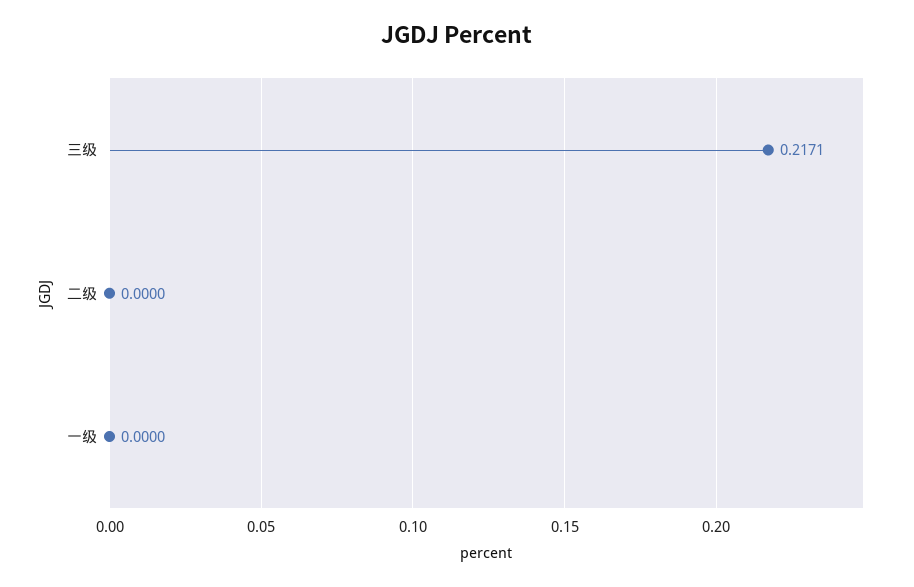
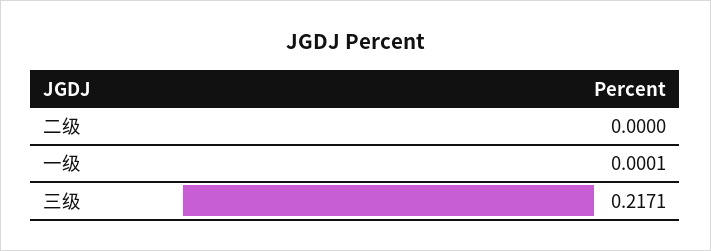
一级: 0 -> 0.0001

